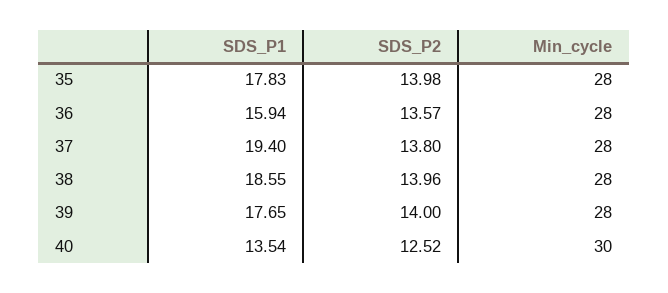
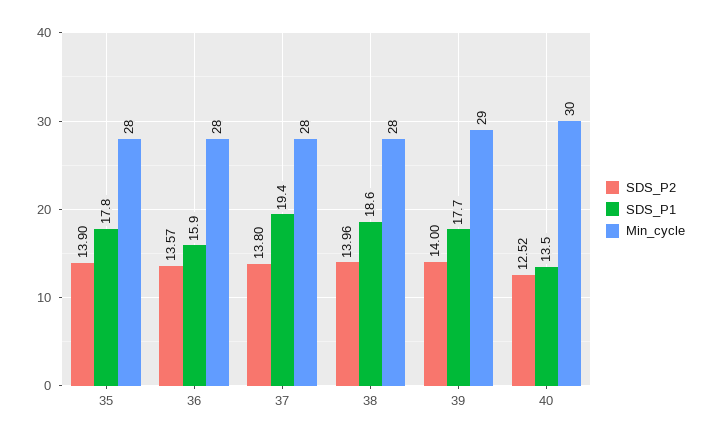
SDS_P2, 35: 13.98 -> 13.9
Min_cycle, 39: 28 -> 29

